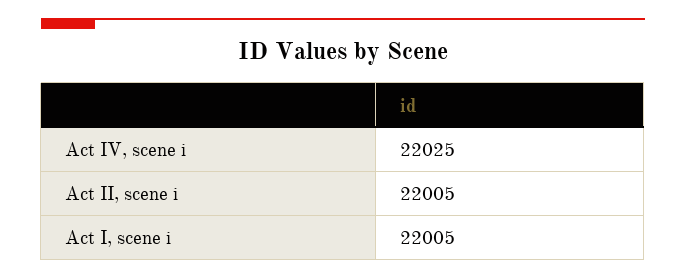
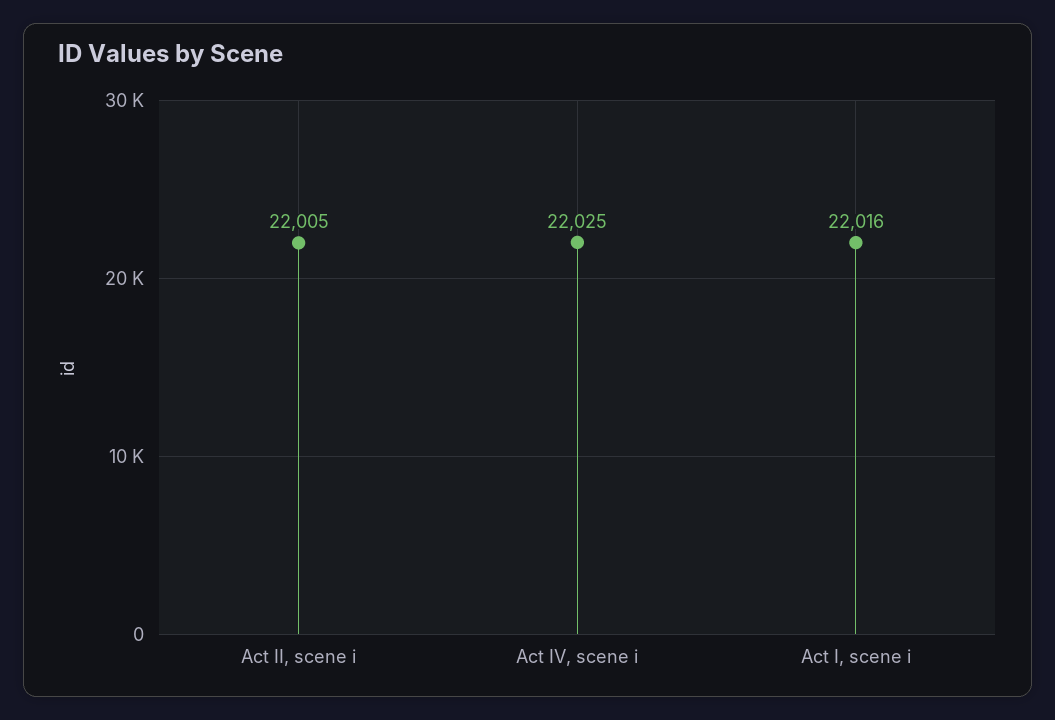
Act I, scene i: 22005 -> 22016

